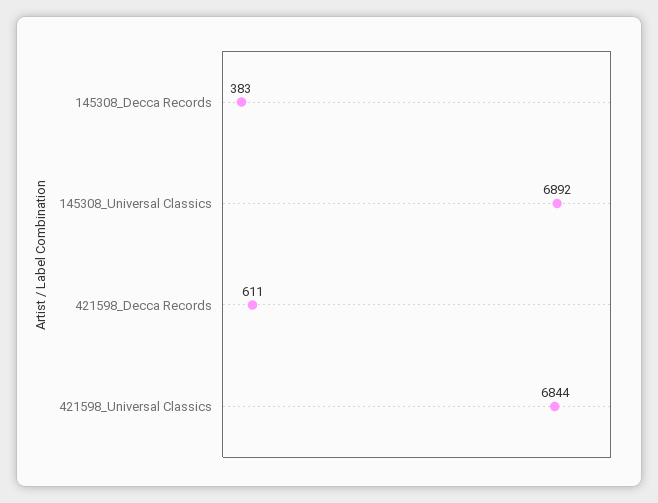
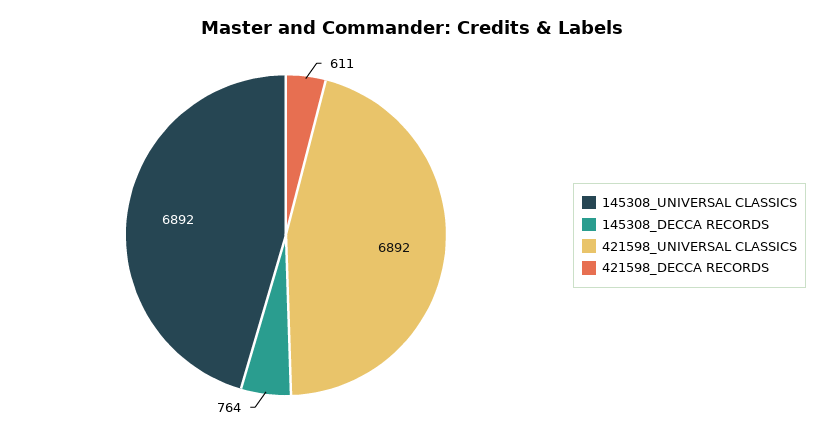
145308_Decca Records: 383 -> 764
421598_Universal Classics: 6844 -> 6892

